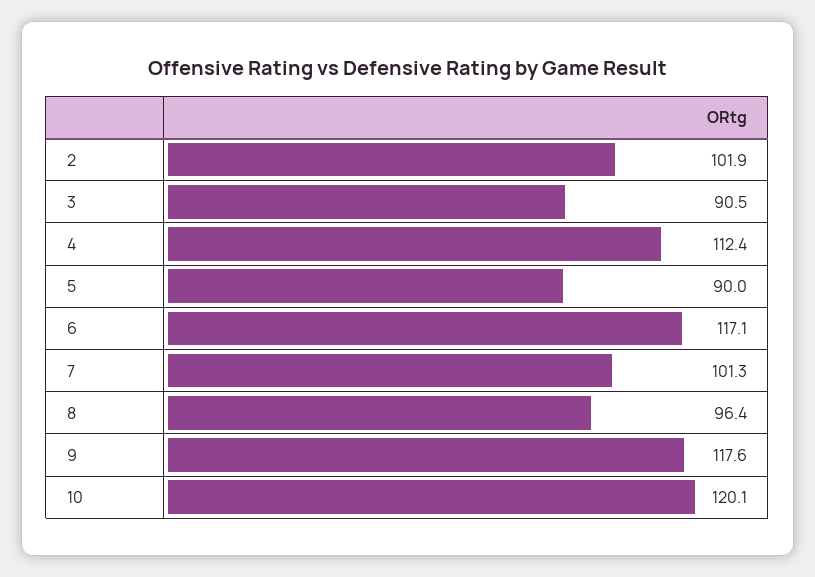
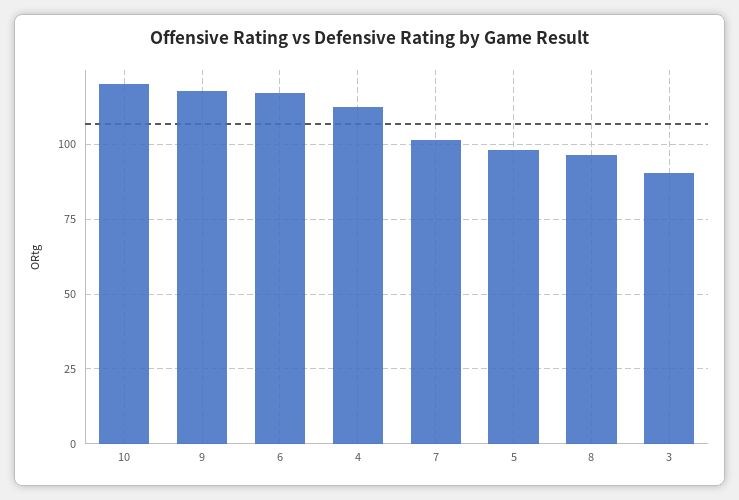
2: 101.9 -> none
5: 90 -> 97.5

